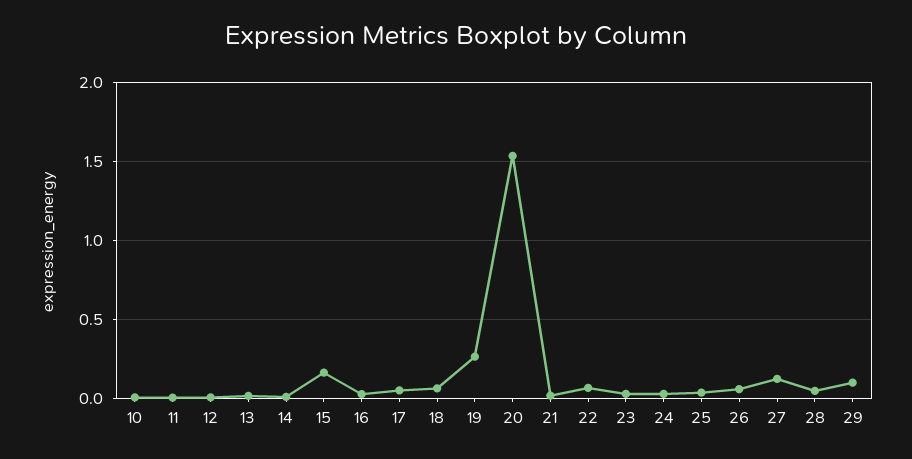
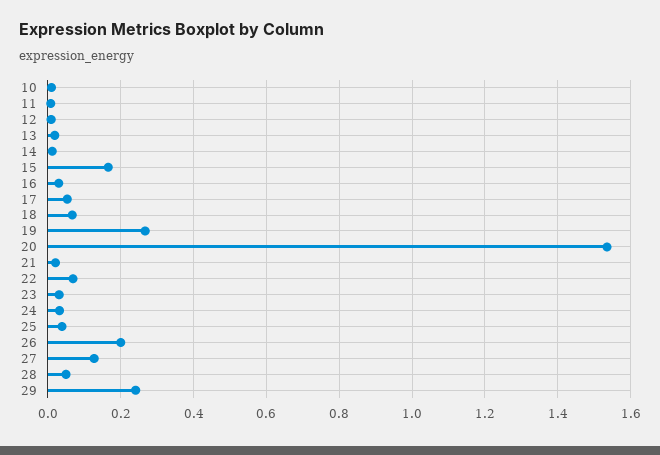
26: 0.05 -> 0.2
29: 0.1 -> 0.24

